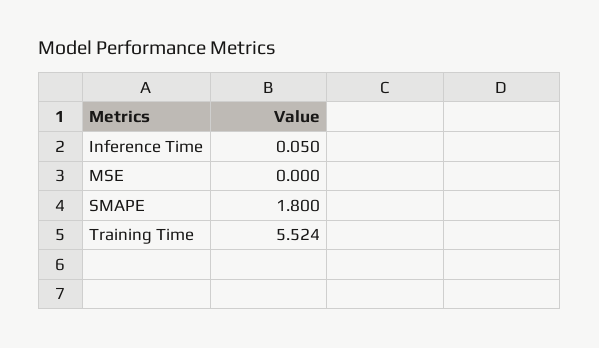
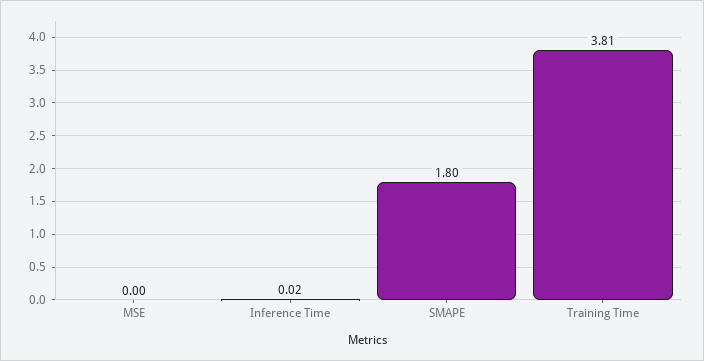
Inference Time: 0.05 -> 0.02
Training Time: 5.524 -> 3.81

